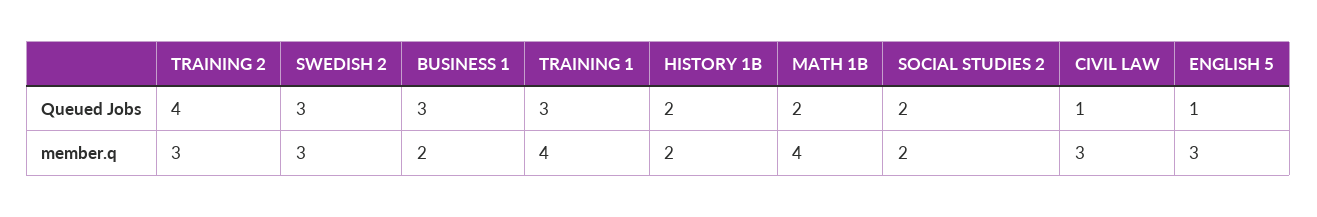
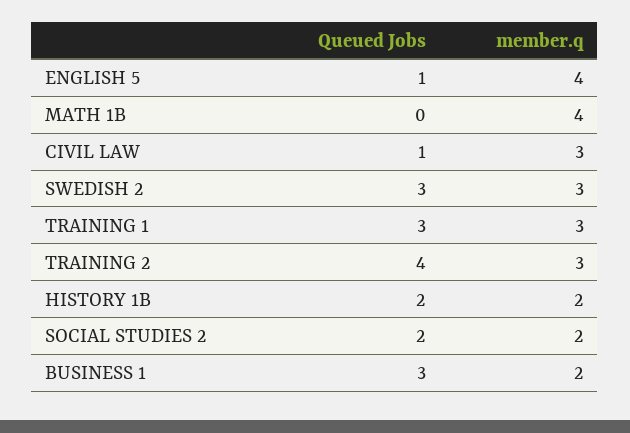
MATH 1B, Queued Jobs: 2 -> 0
TRAINING 1, member.q: 4 -> 3
ENGLISH 5, member.q: 3 -> 4

